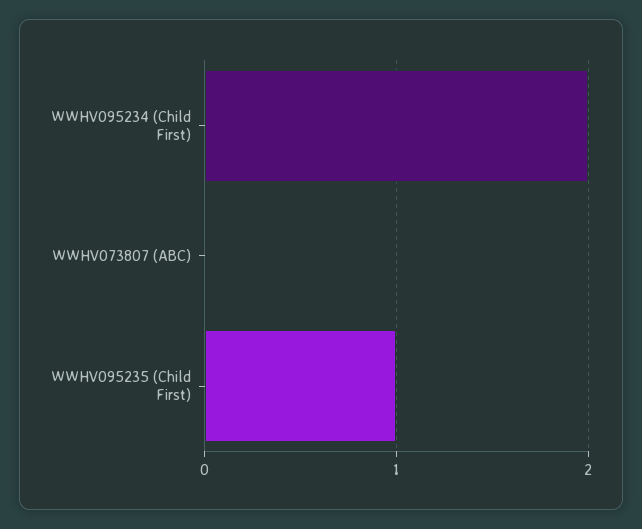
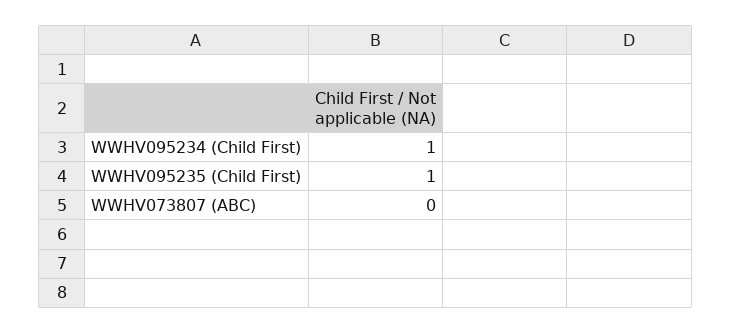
WWHV095234 (Child First): 2 -> 1

